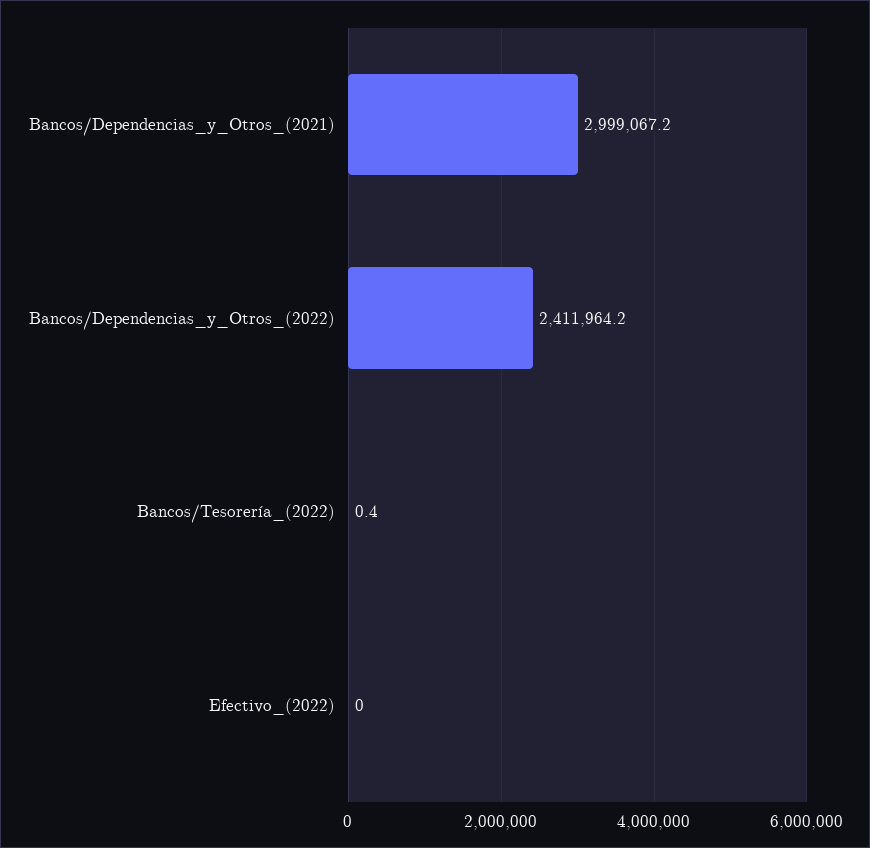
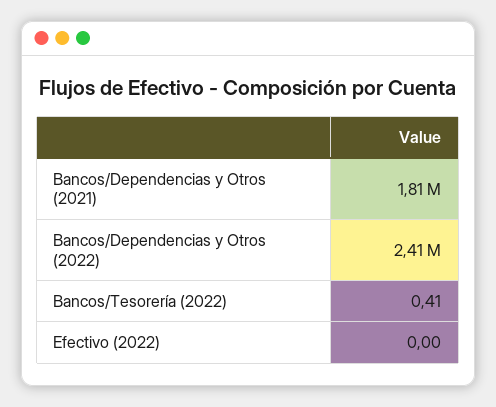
Bancos/Dependencias_y_Otros_(2021): 2999067.2 -> 1810000

